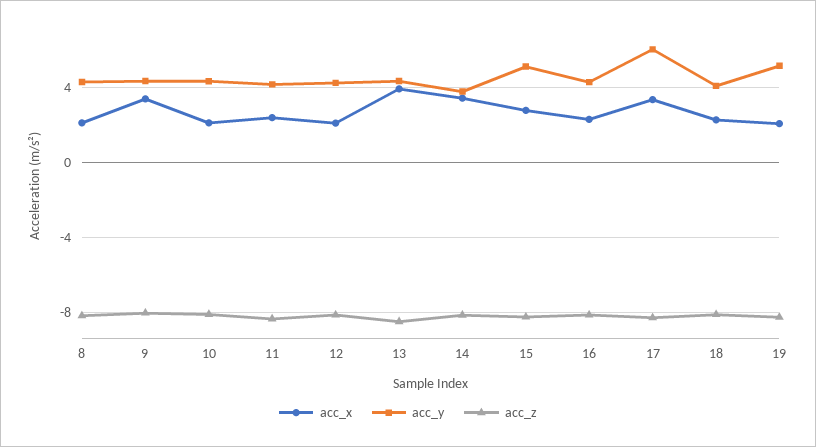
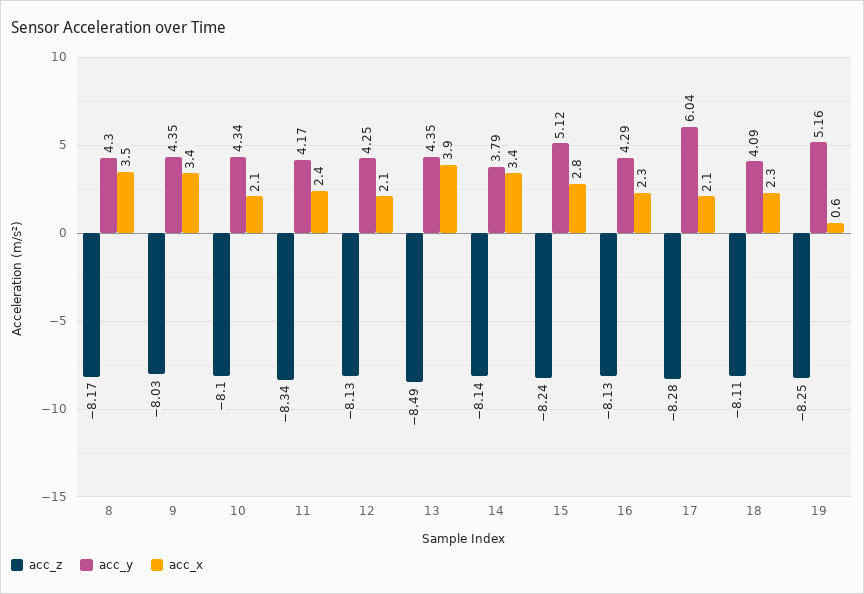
acc_x, 8: 2 -> 3.5
acc_x, 17: 3.5 -> 2.1
acc_x, 19: 2 -> 0.6

